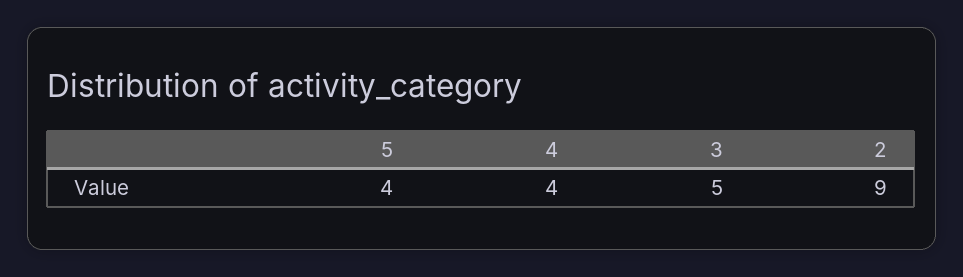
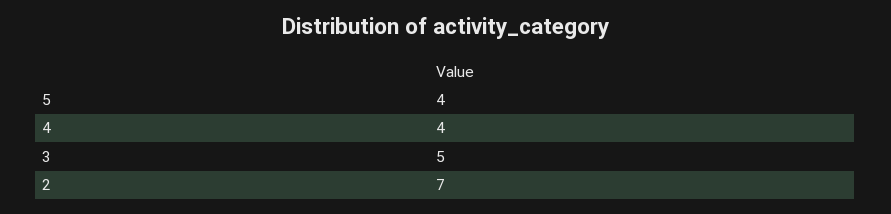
2: 9 -> 7

